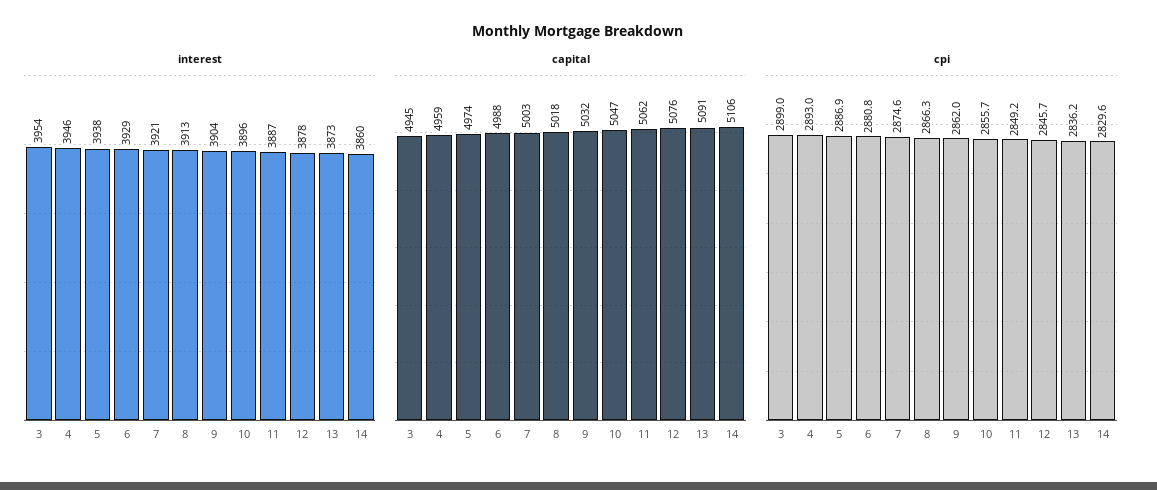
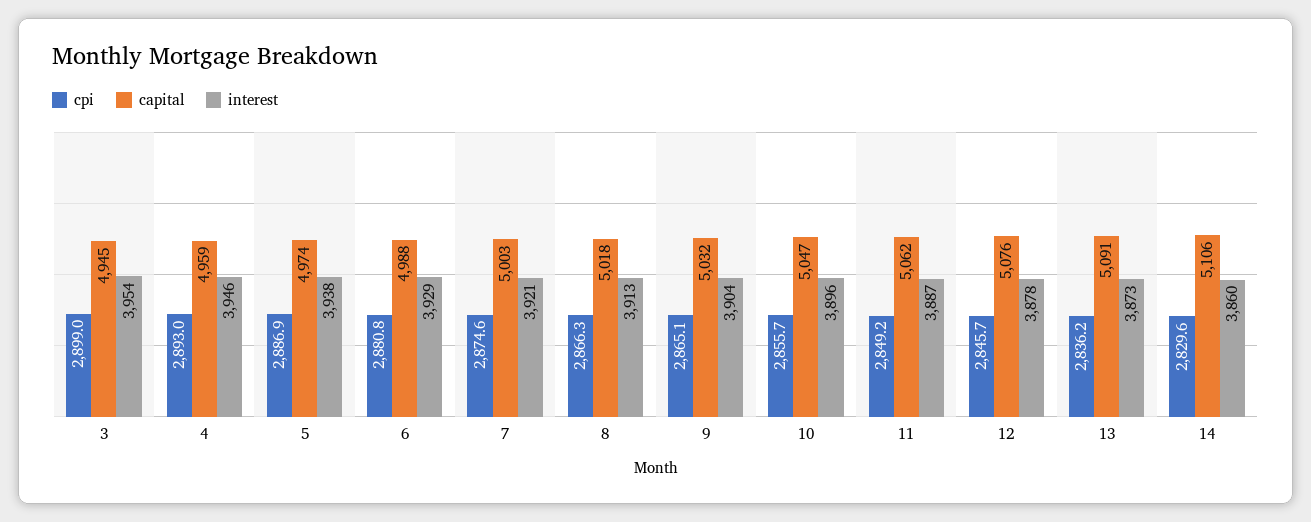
cpi, 9: 2862 -> 2865.1

